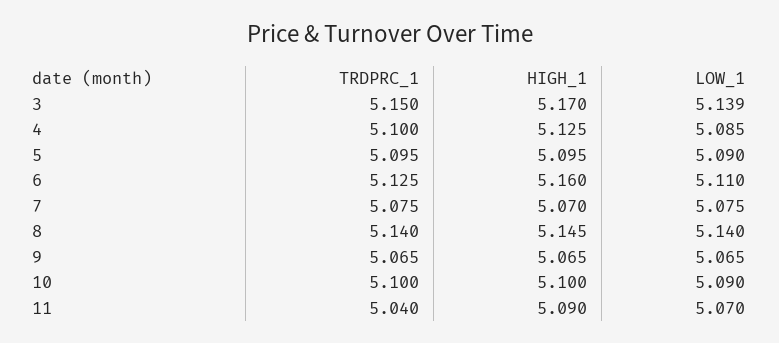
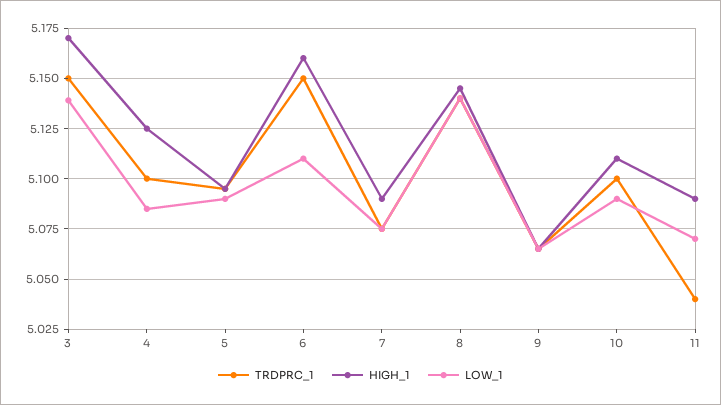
TRDPRC_1, 6: 5.125 -> 5.15
HIGH_1, 7: 5.07 -> 5.09
HIGH_1, 10: 5.1 -> 5.11

